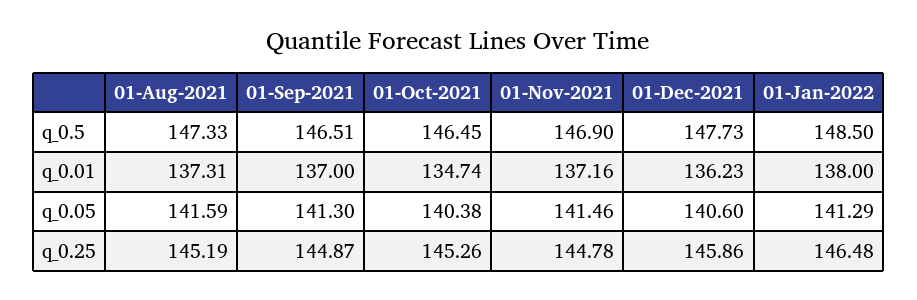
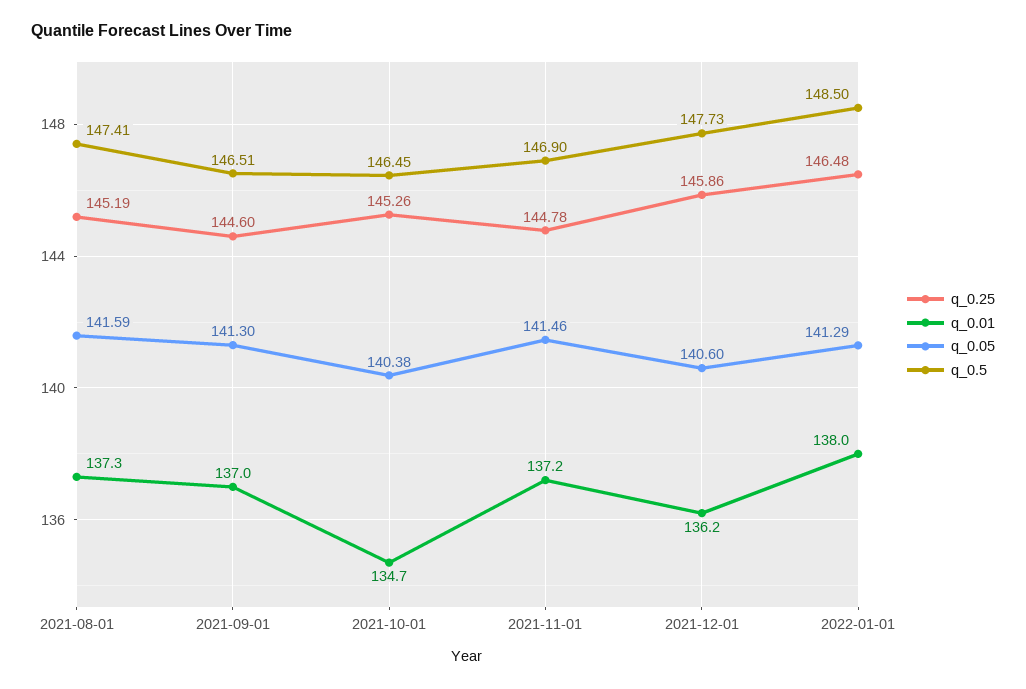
q_0.5, 01-Aug-2021: 147.33 -> 147.41
q_0.25, 01-Sep-2021: 144.87 -> 144.6

